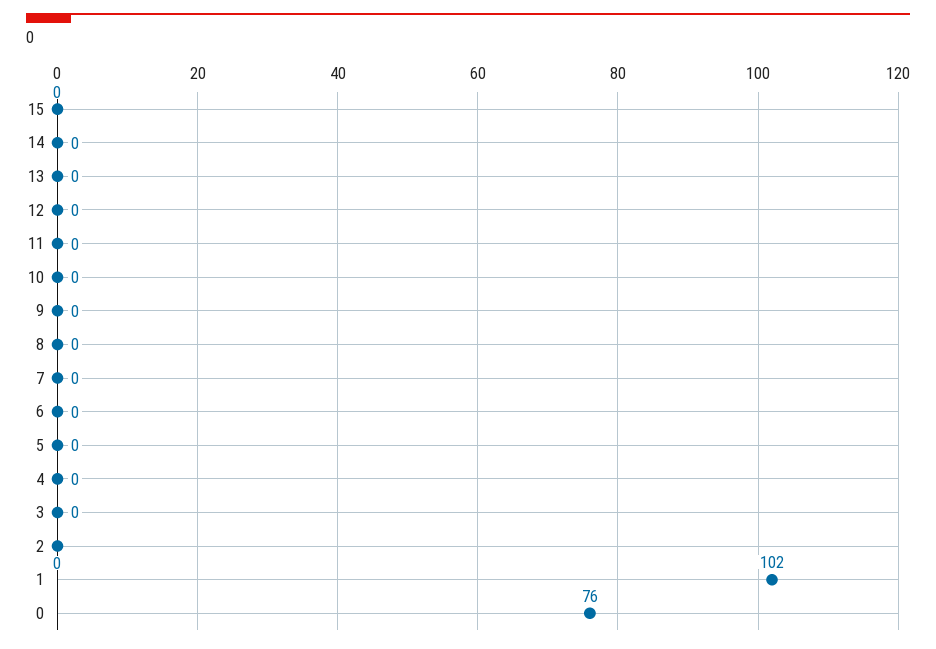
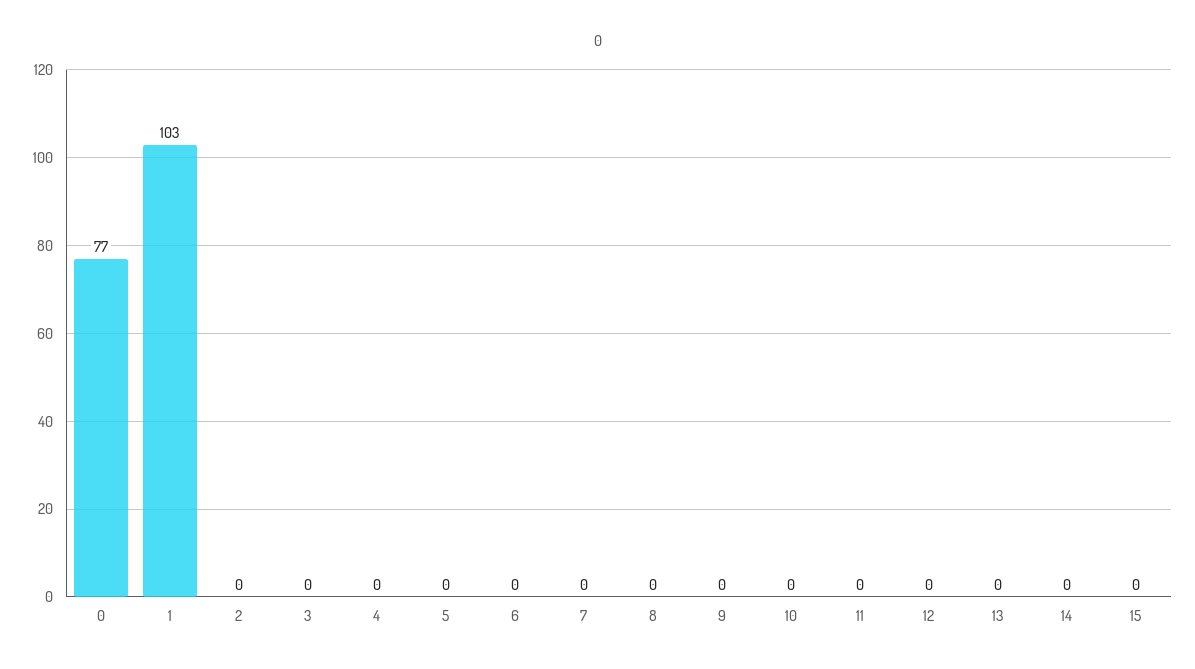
1: 102 -> 103
0: 76 -> 77

